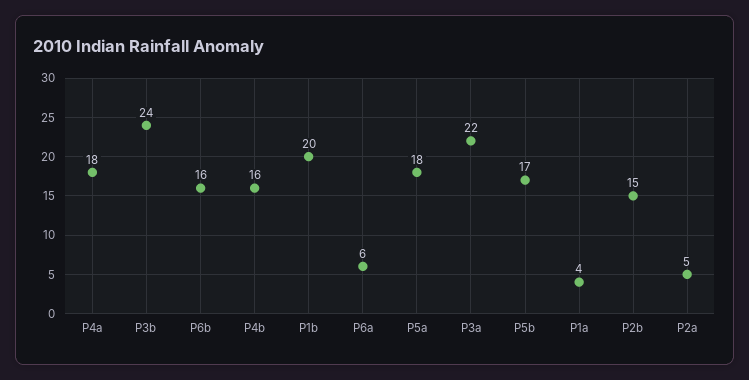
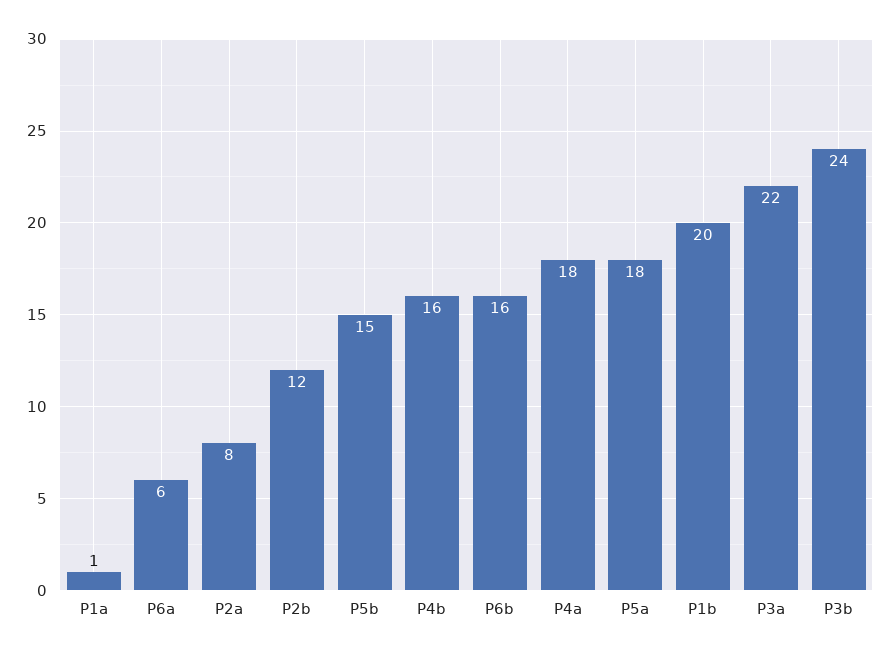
P5b: 17 -> 15
P1a: 4 -> 1
P2b: 15 -> 12
P2a: 5 -> 8

